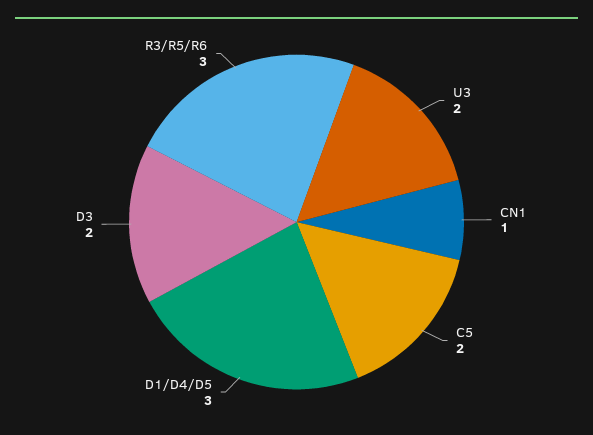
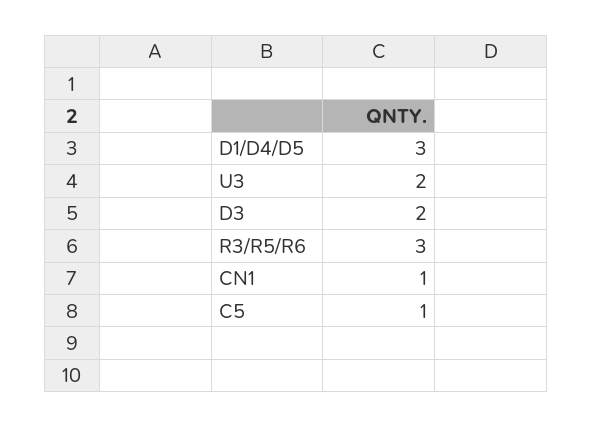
C5: 2 -> 1

